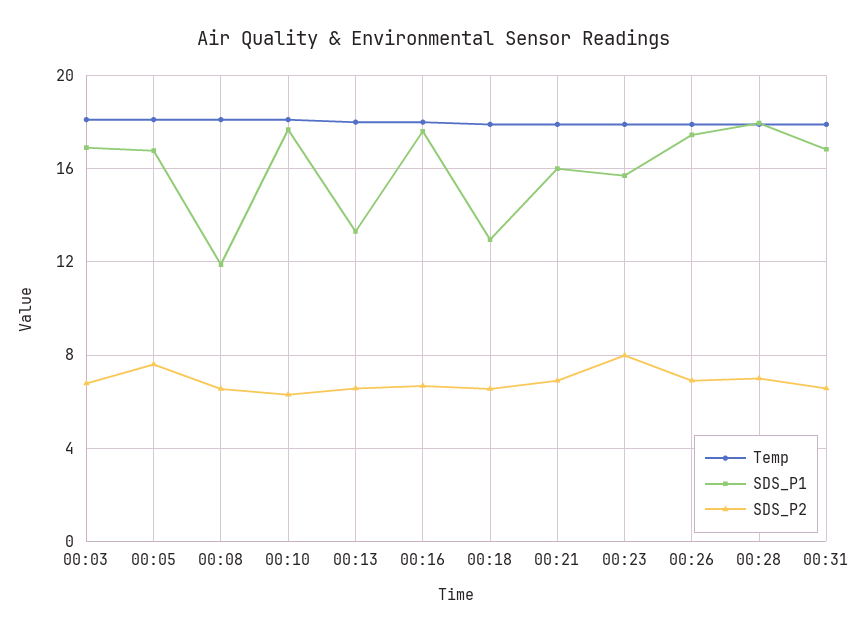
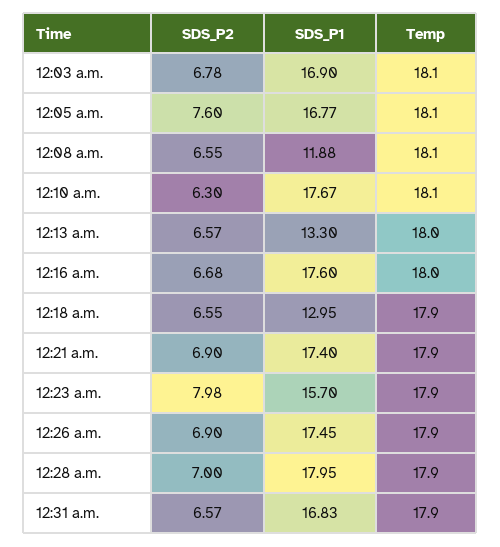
SDS_P1, 00:21: 16 -> 17.4

